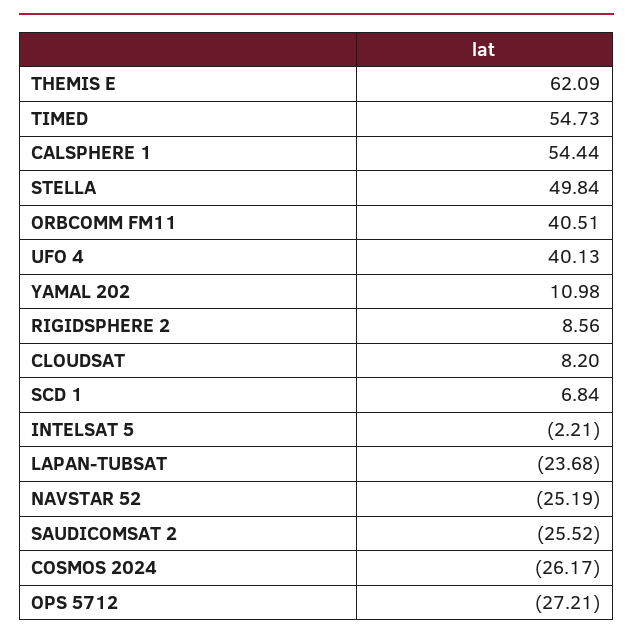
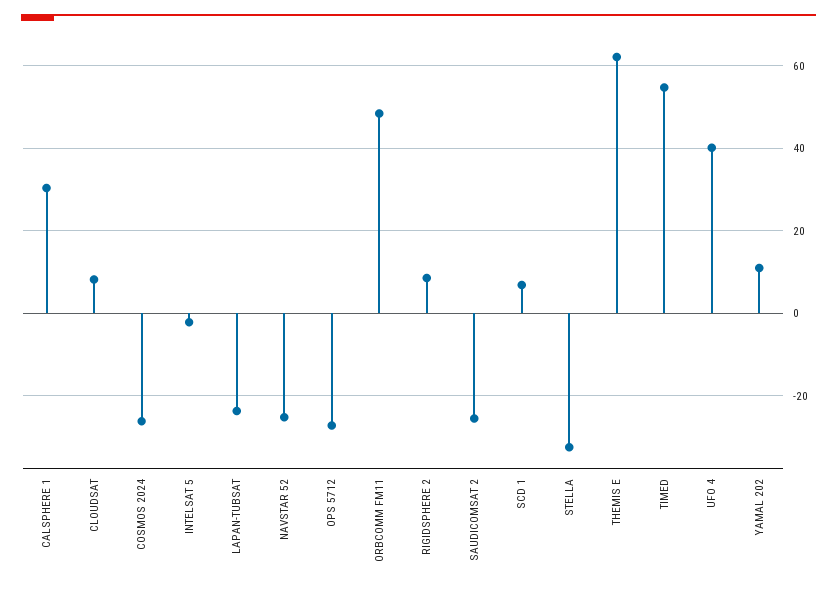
CALSPHERE 1: 54.44 -> 30
STELLA: 49.84 -> -32
ORBCOMM FM11: 40.51 -> 48

